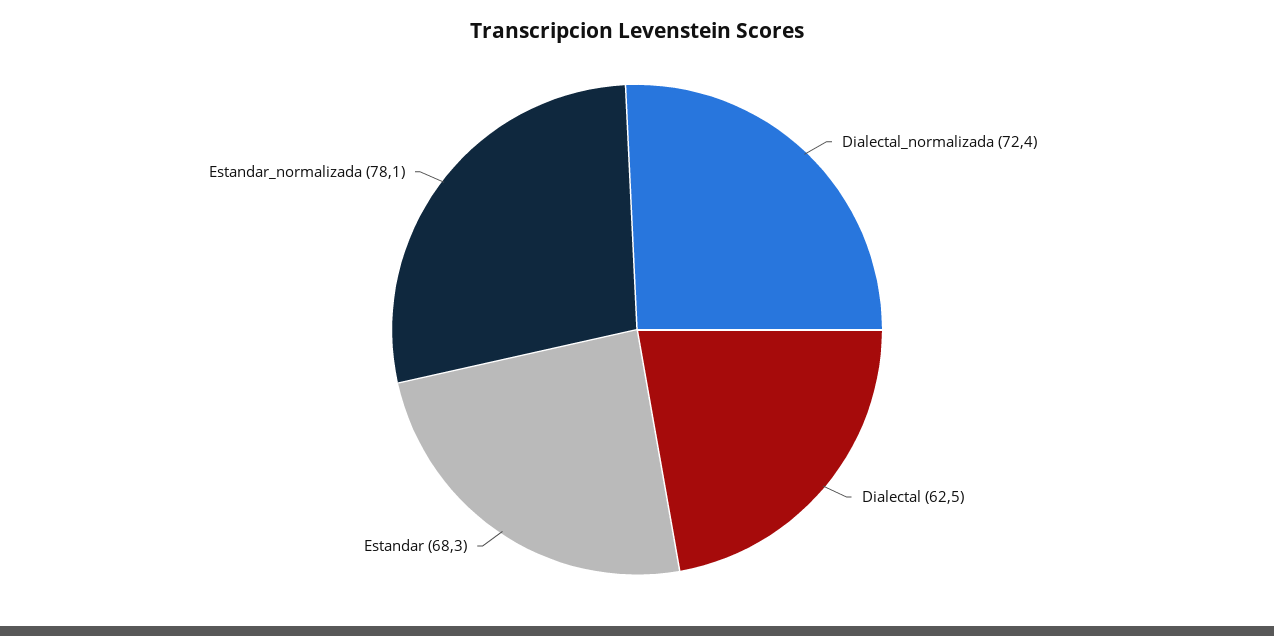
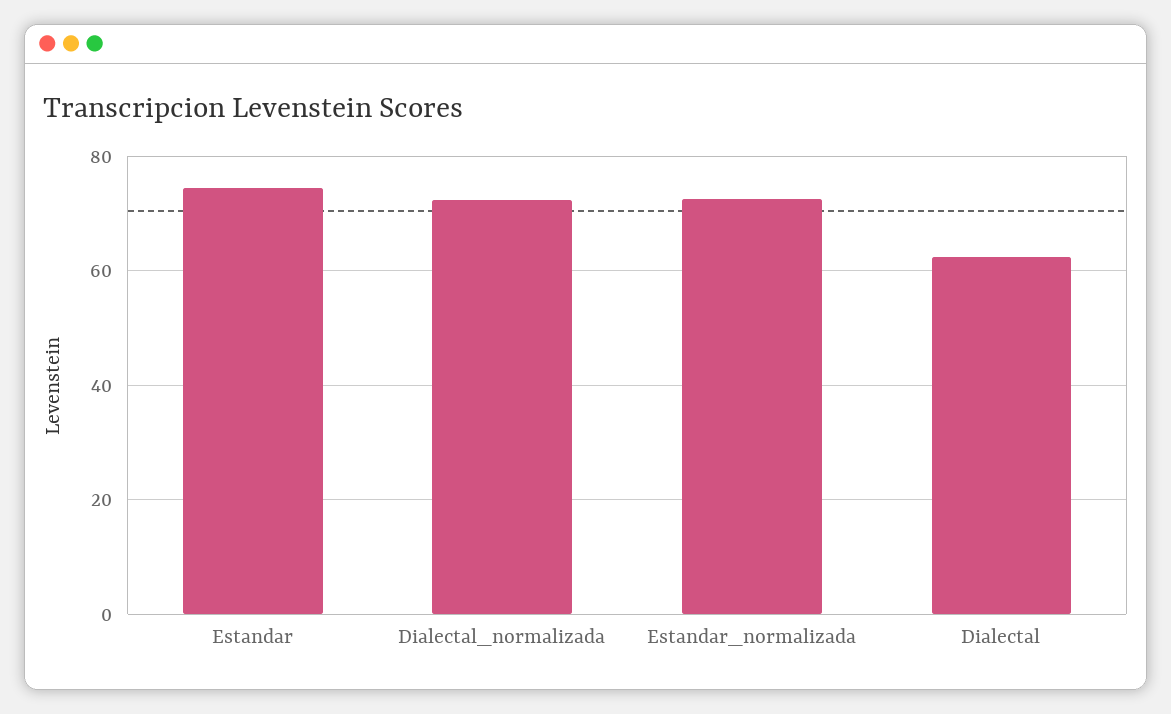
Estandar: 68.3 -> 74
Estandar_normalizada: 78.1 -> 72

